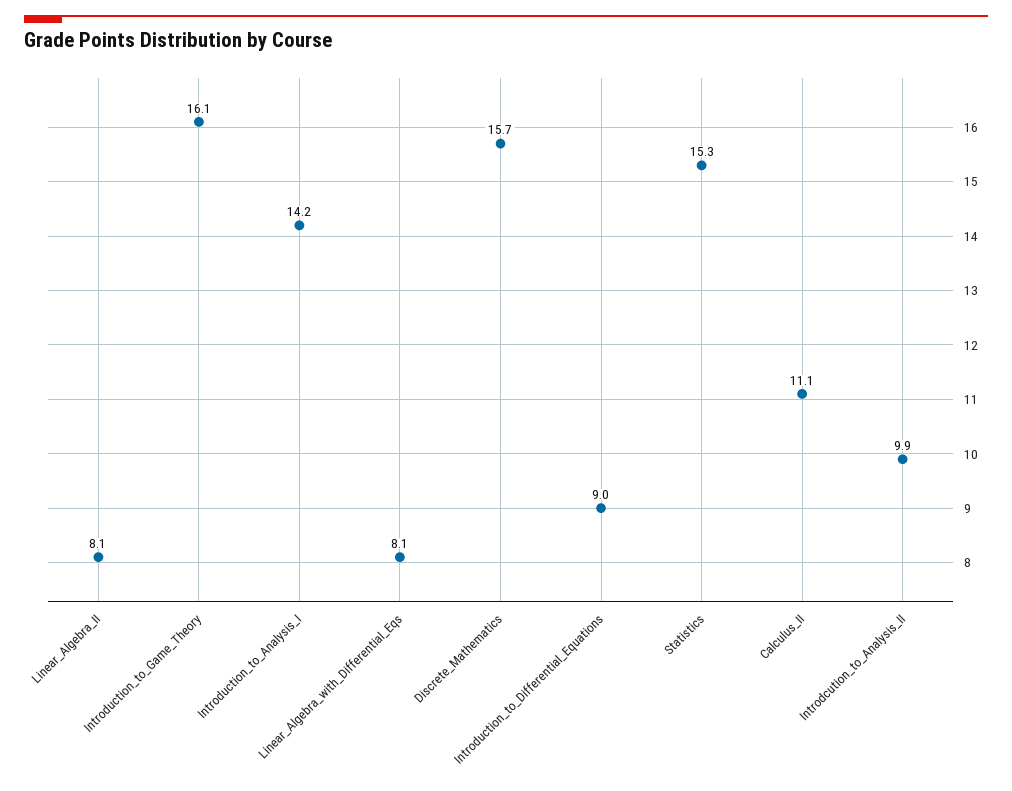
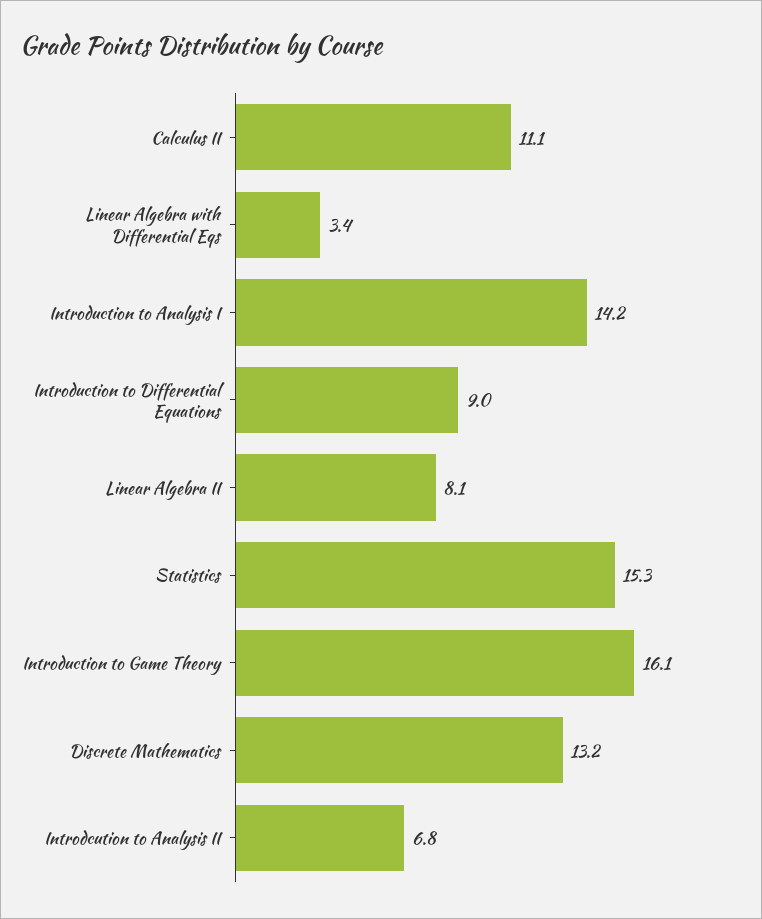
Linear_Algebra_with_Differential_Eqs: 8.1 -> 3.4
Discrete_Mathematics: 15.7 -> 13.2
Introdcution_to_Analysis_II: 9.9 -> 6.8

